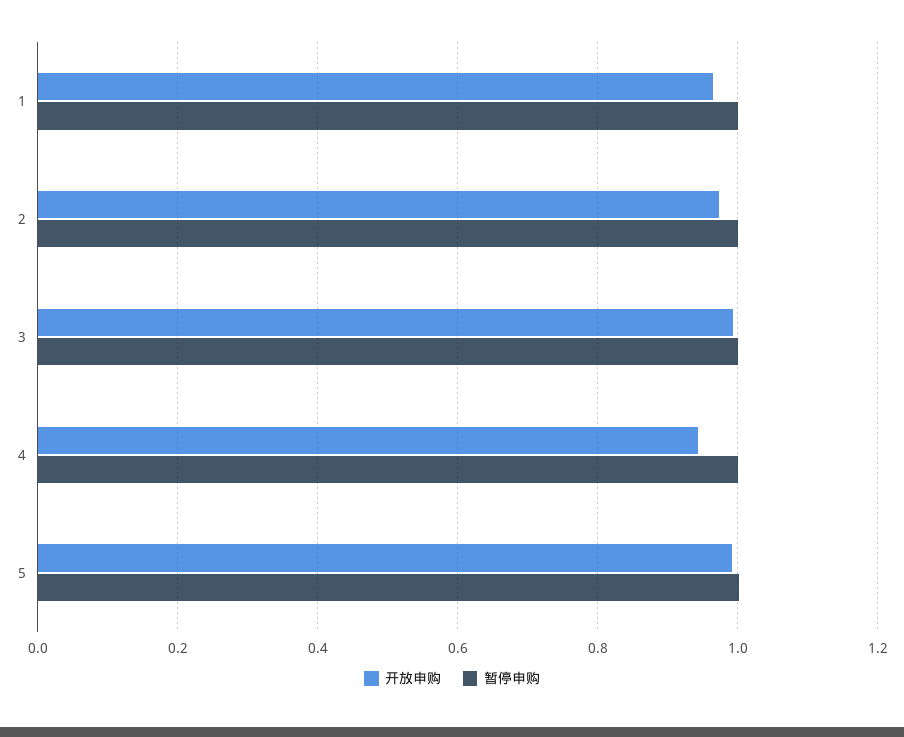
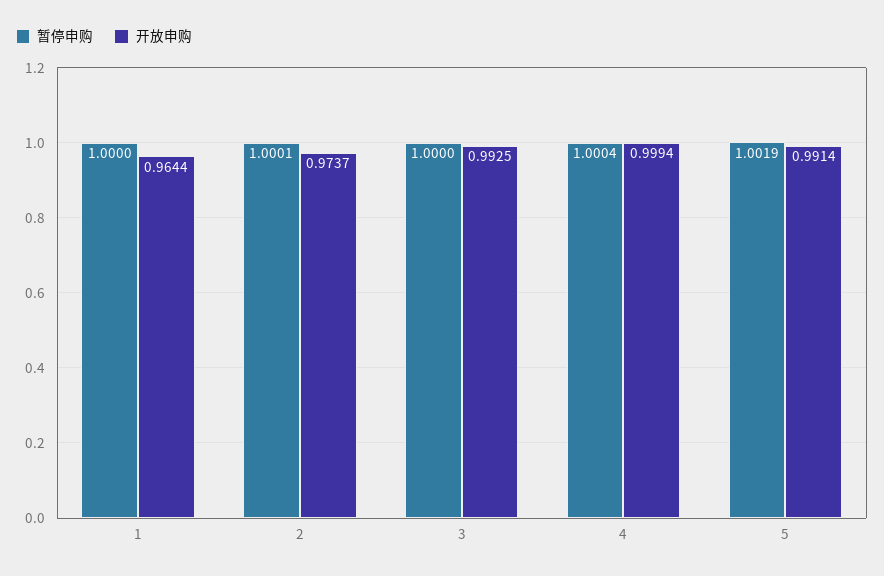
开放申购, 4: 0.94 -> 0.9994

